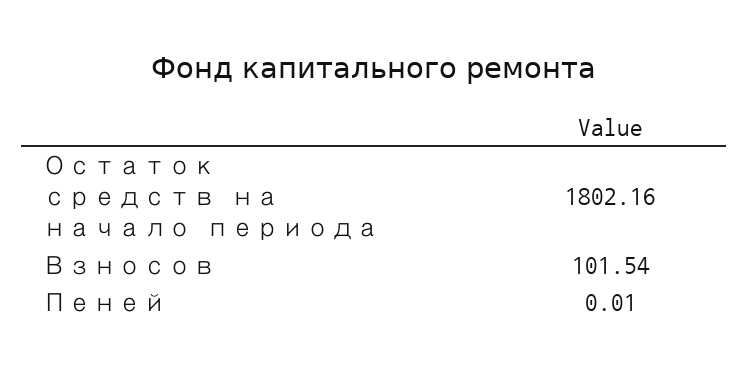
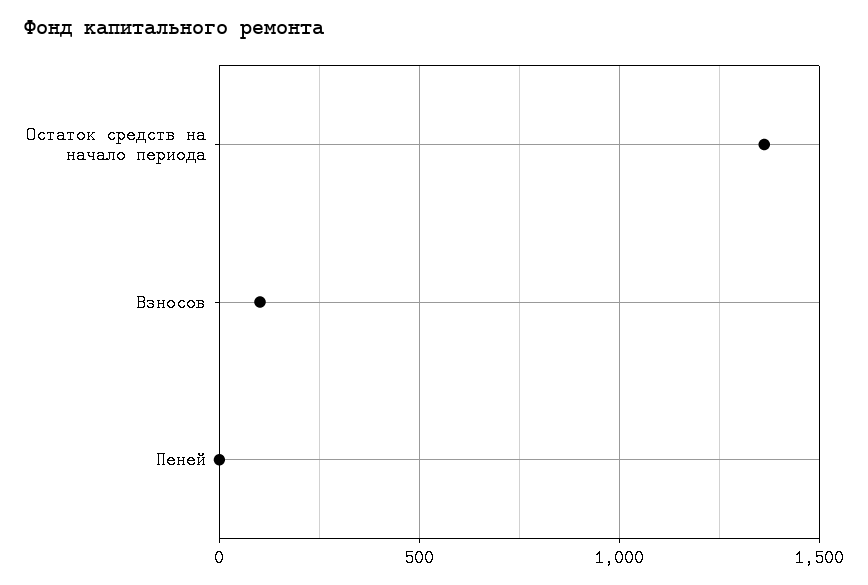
Остаток средств на начало периода: 1802.16 -> 1350

